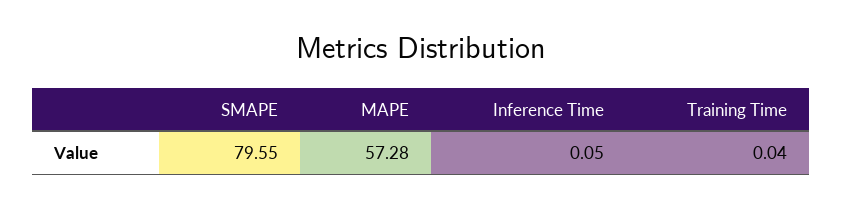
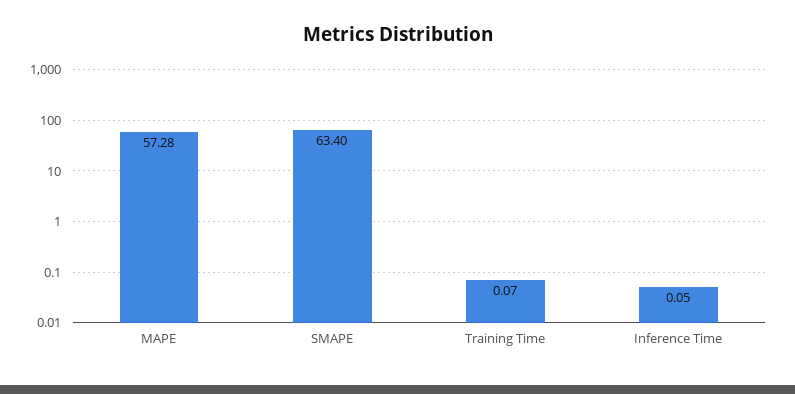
SMAPE: 79.55 -> 63.4
Training Time: 0.04 -> 0.07

